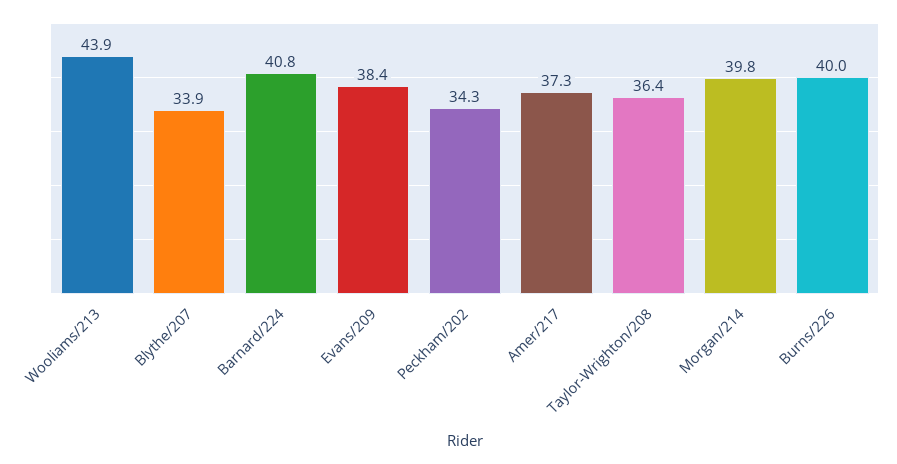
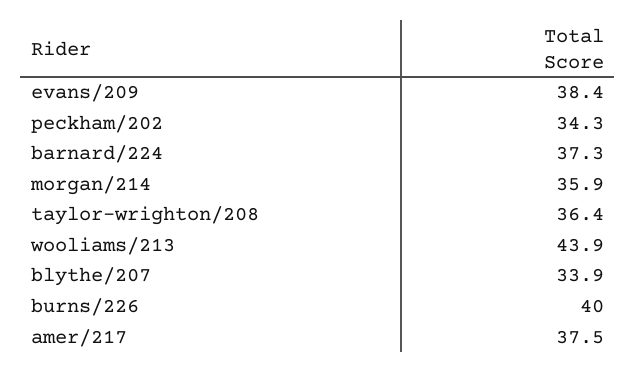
Barnard/224: 40.8 -> 37.3
Amer/217: 37.3 -> 37.5
Morgan/214: 39.8 -> 35.9

